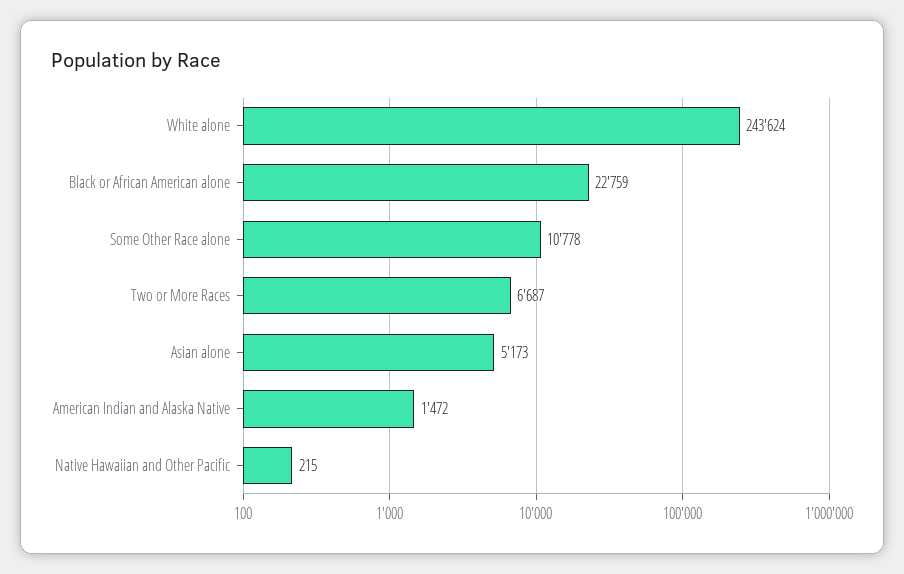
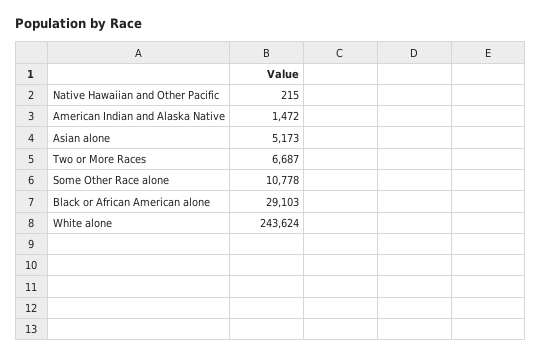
Black or African American alone: 22759 -> 29103

